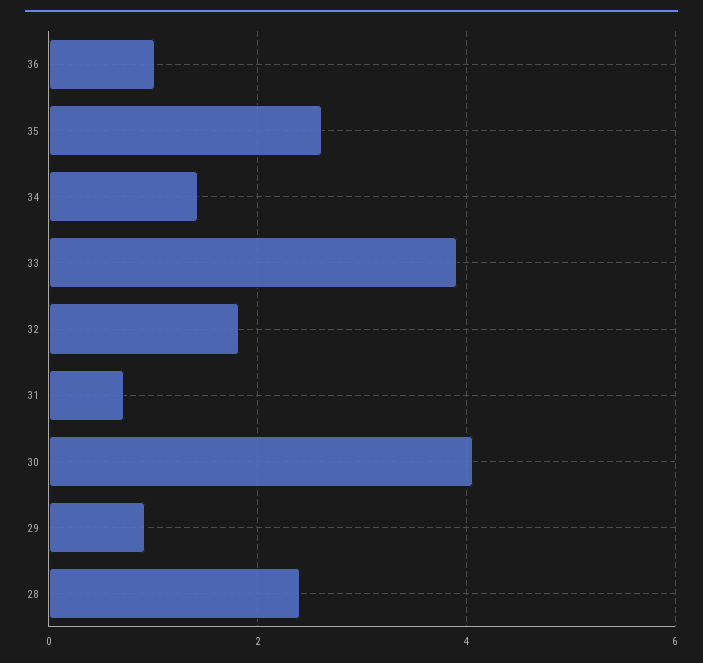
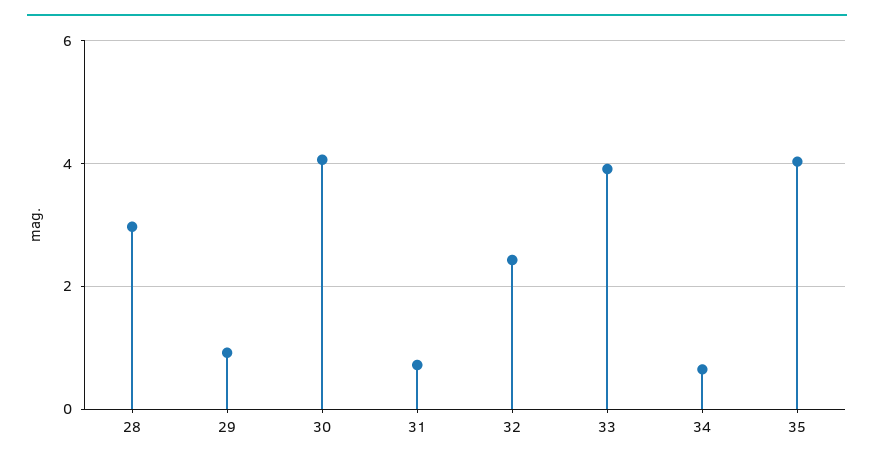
36: 1 -> none
35: 2.6 -> 4
34: 1.4 -> 0.6
32: 1.8 -> 2.4
28: 2.4 -> 3

